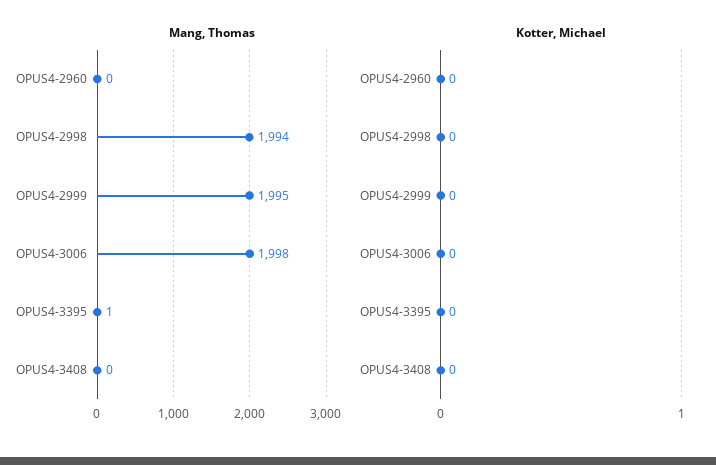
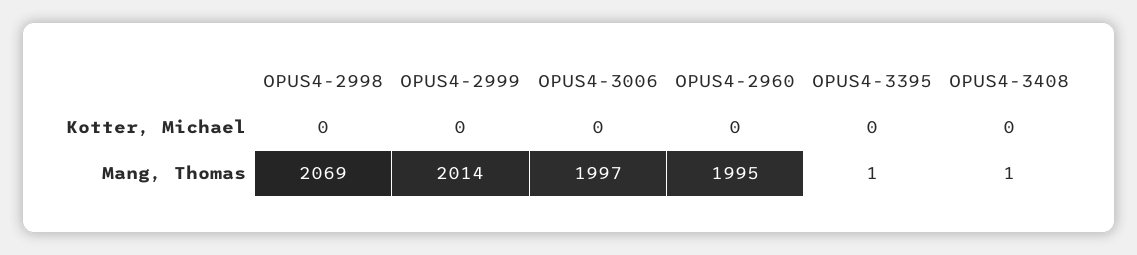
Mang, Thomas, OPUS4-2960: 0 -> 1995
Mang, Thomas, OPUS4-2998: 1994 -> 2069
Mang, Thomas, OPUS4-2999: 1995 -> 2014
Mang, Thomas, OPUS4-3006: 1998 -> 1997
Mang, Thomas, OPUS4-3408: 0 -> 1

